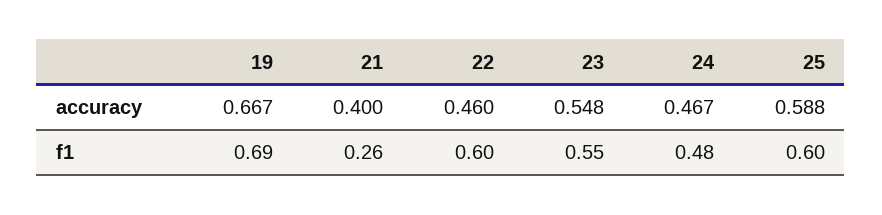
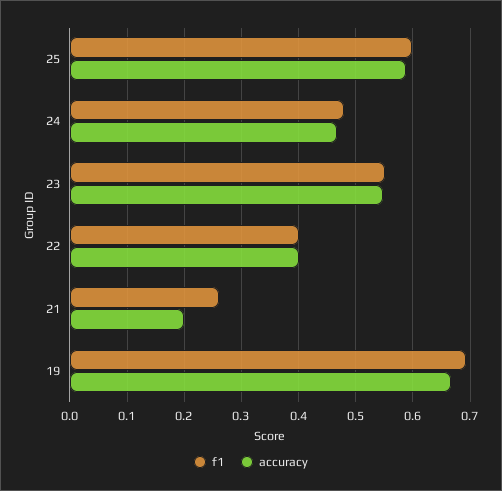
accuracy, 21: 0.4 -> 0.2
accuracy, 22: 0.46 -> 0.4
f1, 22: 0.6 -> 0.4

